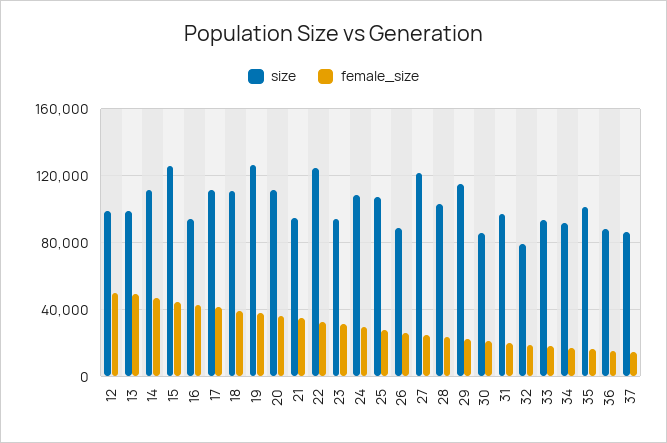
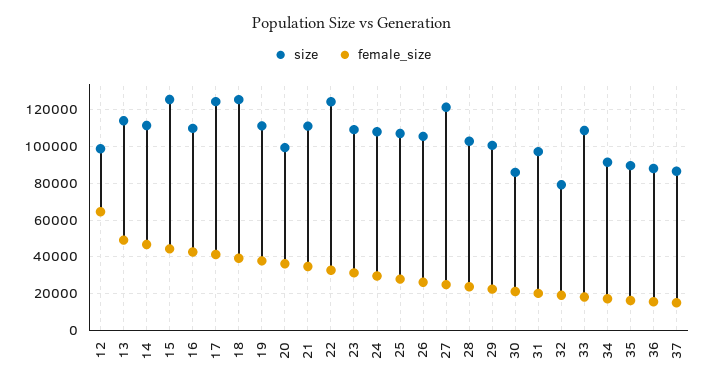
female_size, 12: 50000 -> 65000
size, 13: 100000 -> 115000
size, 16: 95000 -> 110000
size, 17: 110000 -> 125000
size, 18: 110000 -> 125000
size, 19: 125000 -> 110000
size, 20: 110000 -> 100000
size, 21: 95000 -> 110000
size, 23: 95000 -> 110000
size, 26: 90000 -> 105000
size, 29: 115000 -> 100000
size, 33: 95000 -> 110000
size, 35: 100000 -> 90000

